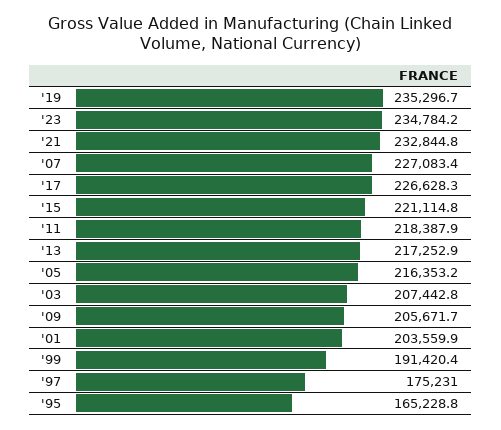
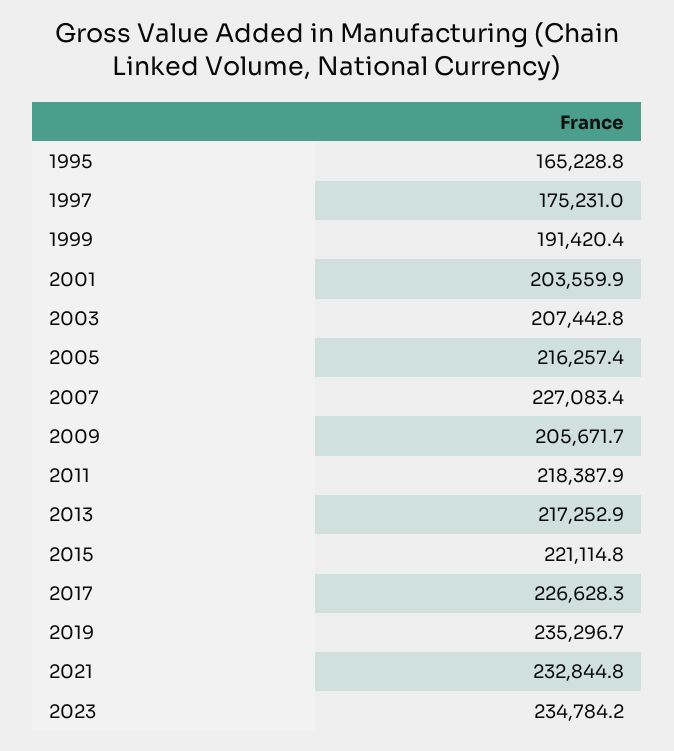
'05: 216353.2 -> 216257.4

